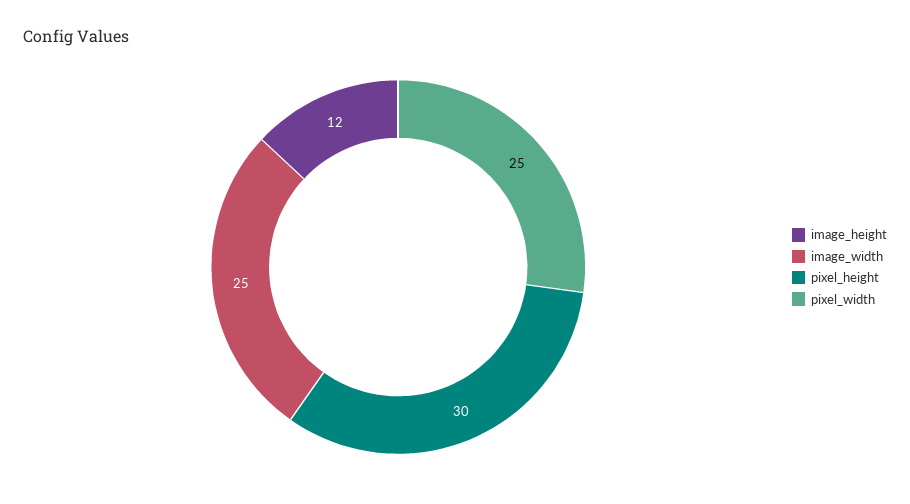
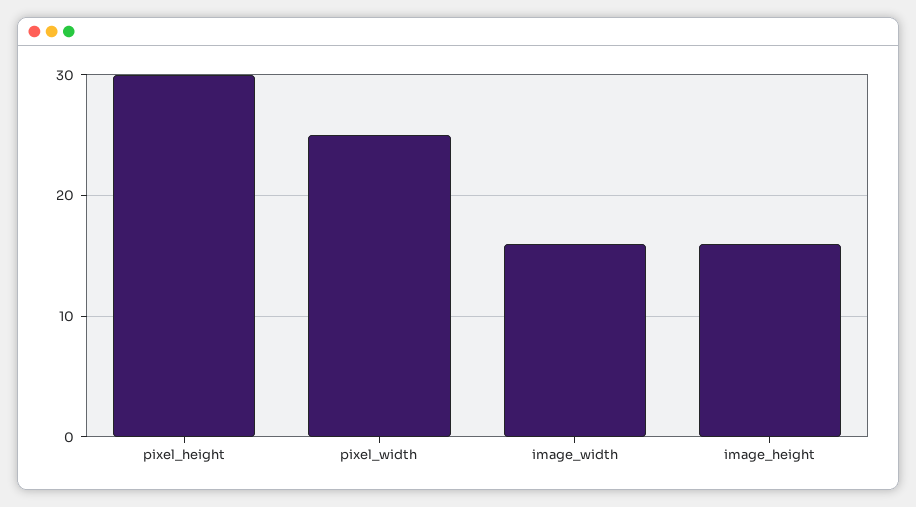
image_height: 12 -> 16
image_width: 25 -> 16

